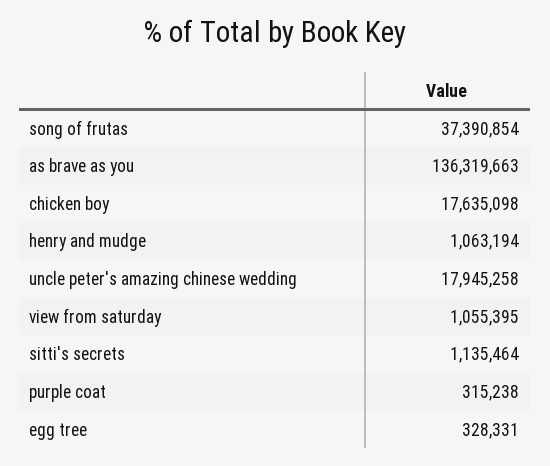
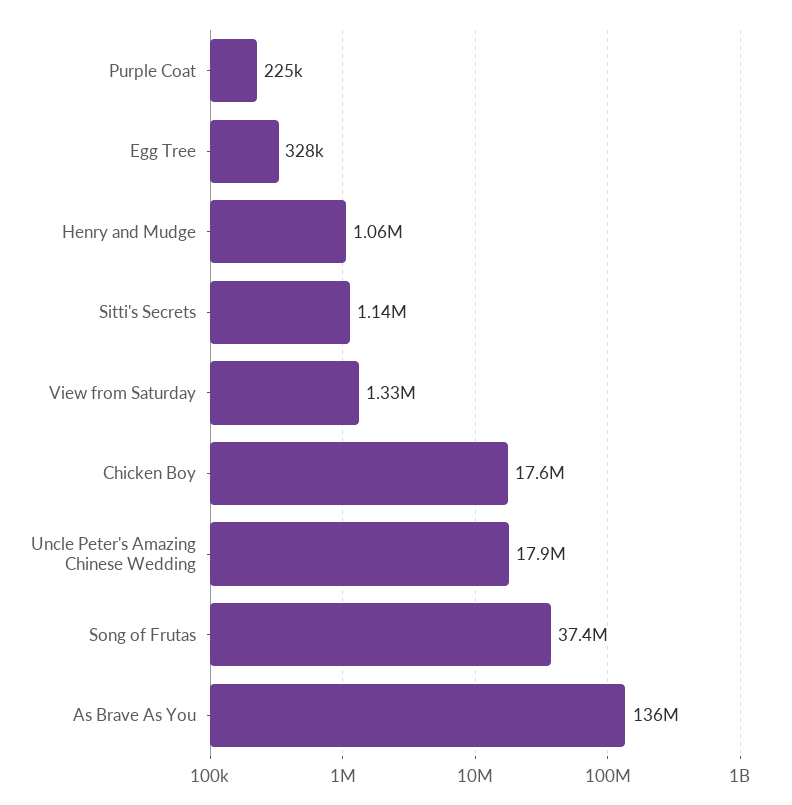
view from saturday: 1055395 -> 1330000
purple coat: 315238 -> 225000

